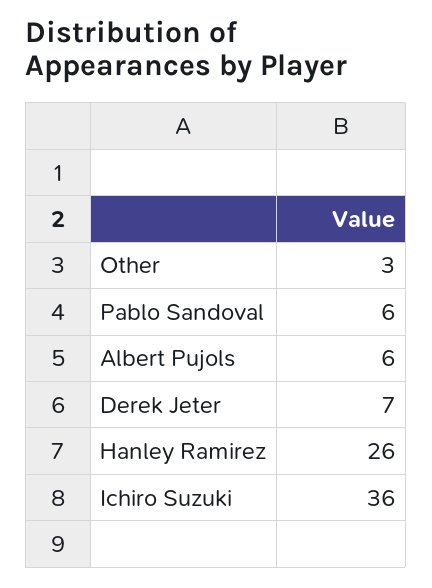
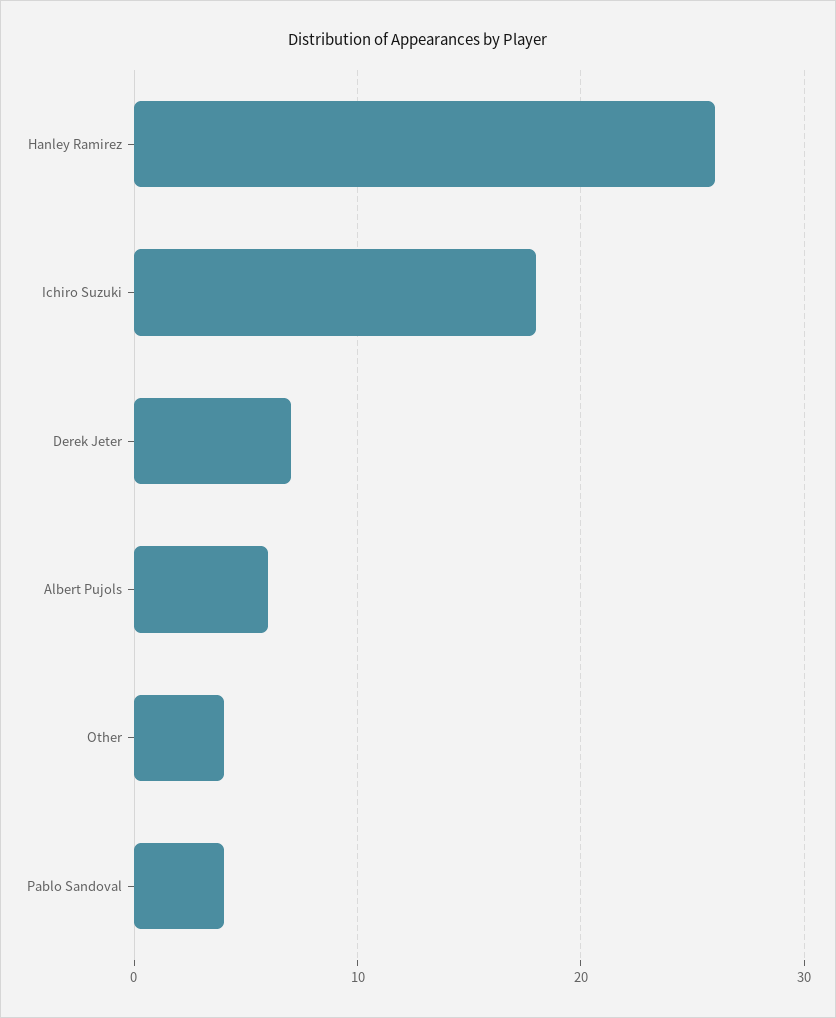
Other: 3 -> 4
Pablo Sandoval: 6 -> 4
Ichiro Suzuki: 36 -> 18

